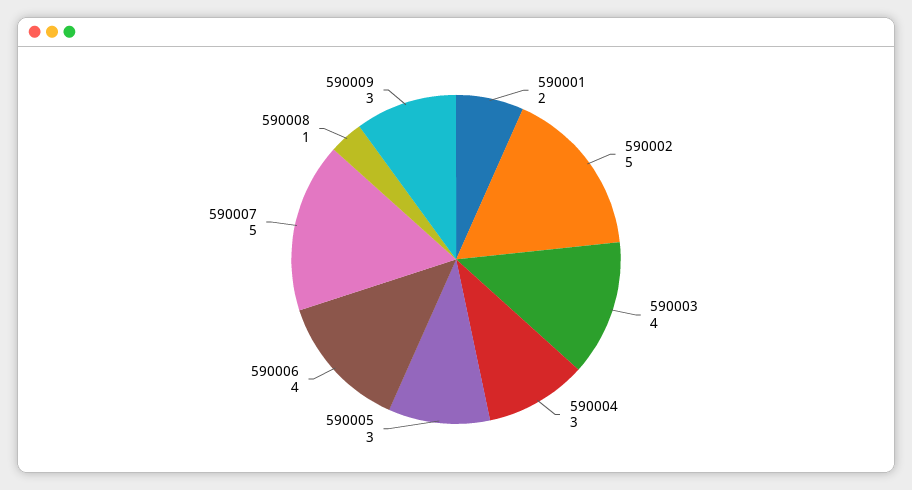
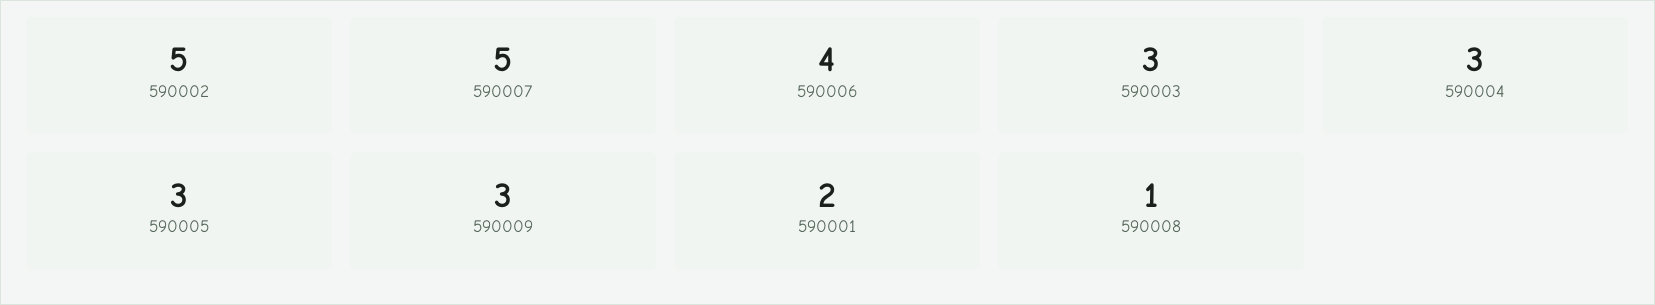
590003: 4 -> 3

